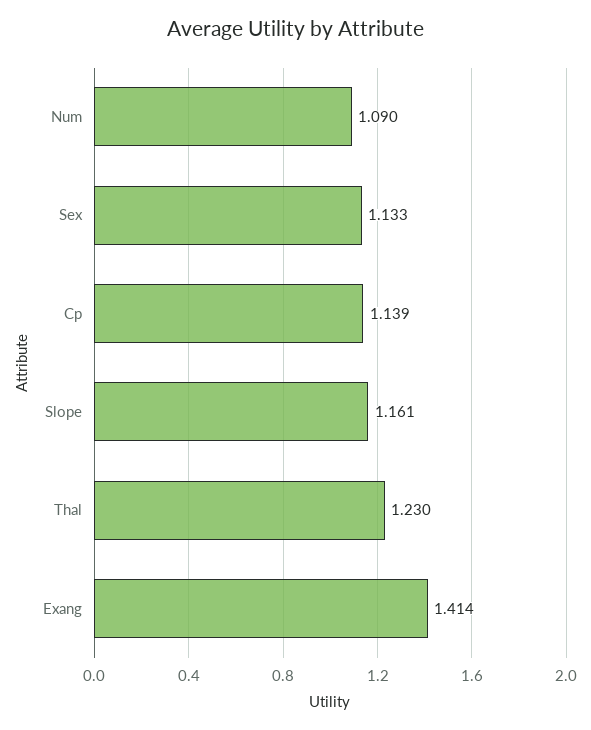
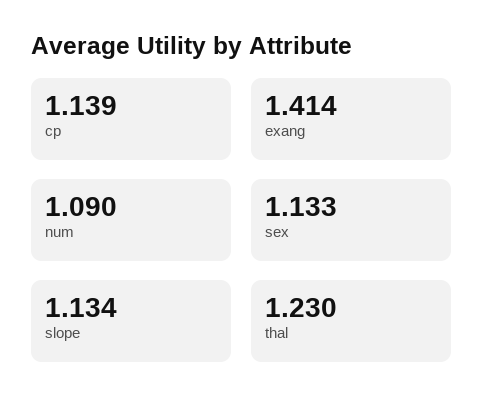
Slope: 1.161 -> 1.134

